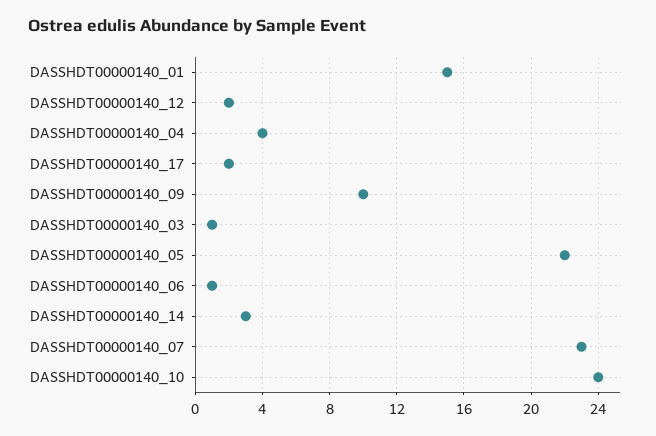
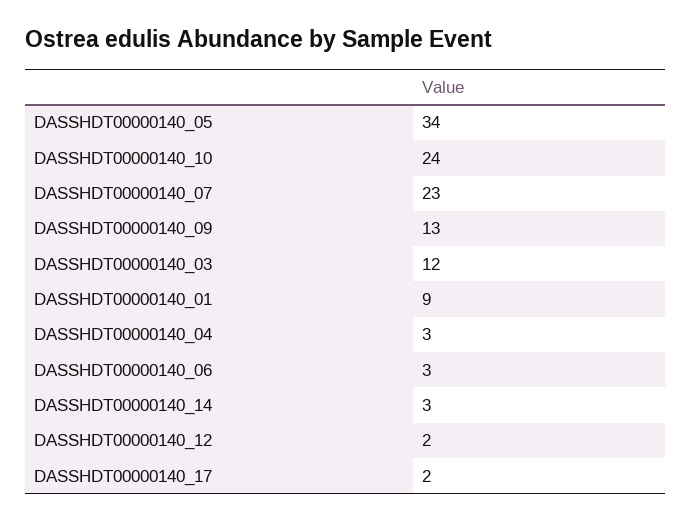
DASSHDT00000140_01: 15 -> 9
DASSHDT00000140_04: 4 -> 3
DASSHDT00000140_09: 10 -> 13
DASSHDT00000140_03: 1 -> 12
DASSHDT00000140_05: 22 -> 34
DASSHDT00000140_06: 1 -> 3

